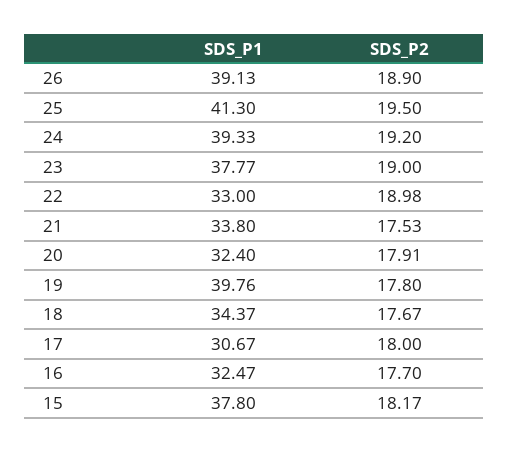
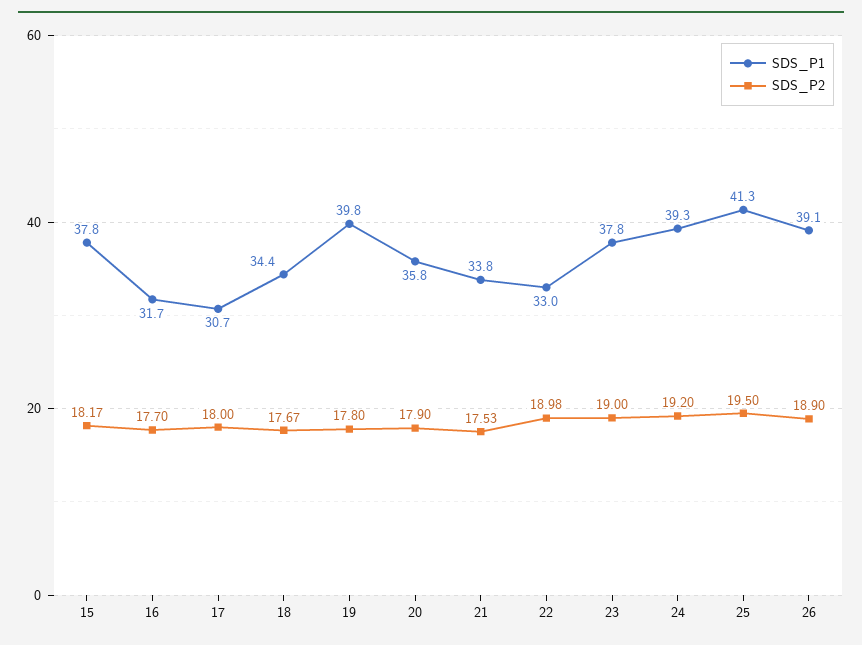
SDS_P1, 20: 32.4 -> 35.8
SDS_P2, 20: 17.91 -> 17.9
SDS_P1, 16: 32.47 -> 31.7

